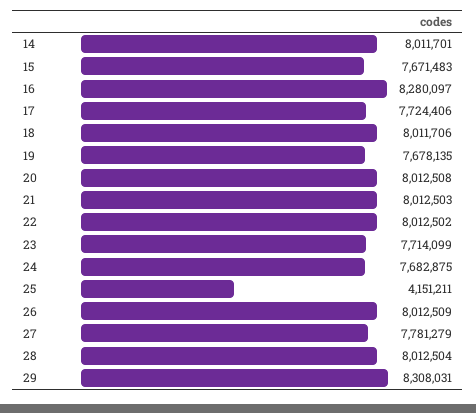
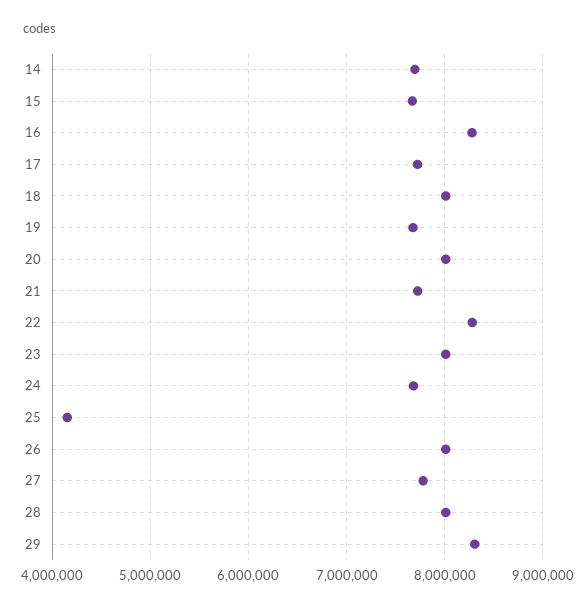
14: 8011701 -> 7700000
21: 8012503 -> 7700000
22: 8012502 -> 8300000
23: 7714099 -> 8000000

